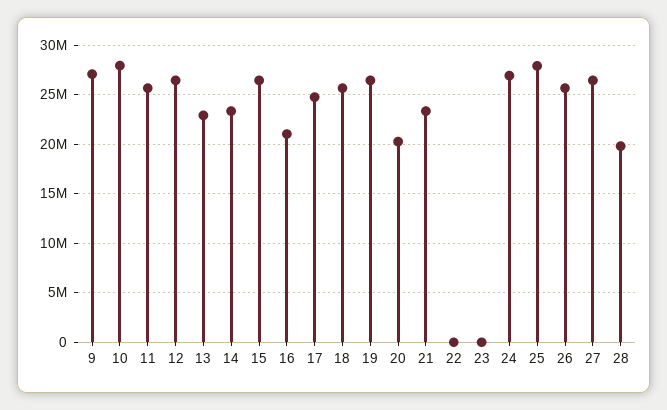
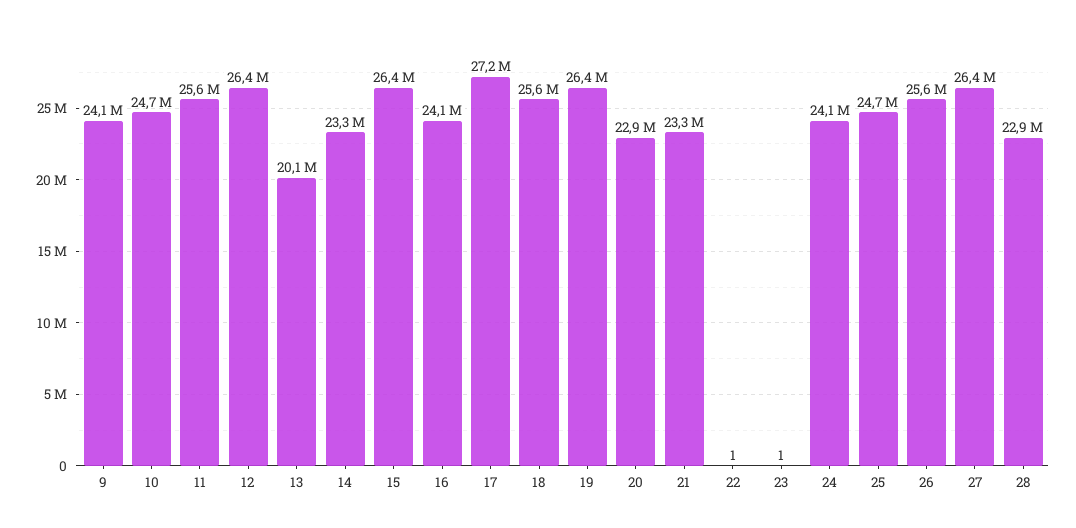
9: 27000000 -> 24100000
10: 28000000 -> 24700000
13: 23000000 -> 20100000
16: 21000000 -> 24100000
17: 25000000 -> 27200000
20: 20000000 -> 22900000
24: 27000000 -> 24100000
25: 28000000 -> 24700000
28: 20000000 -> 22900000

